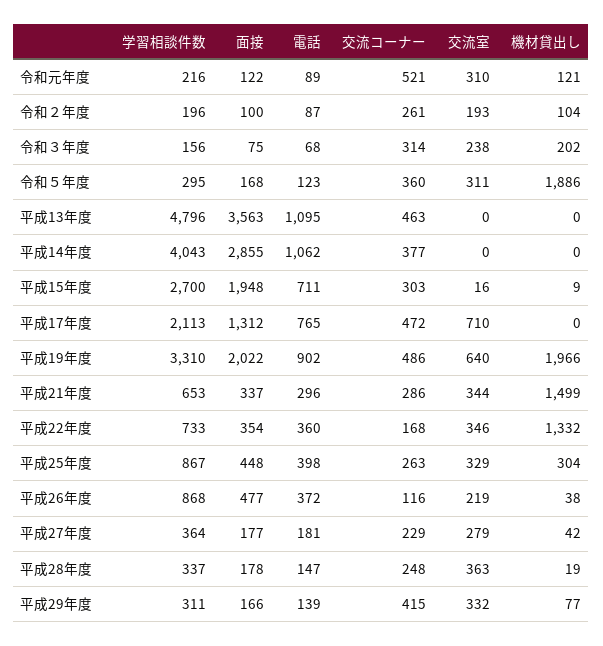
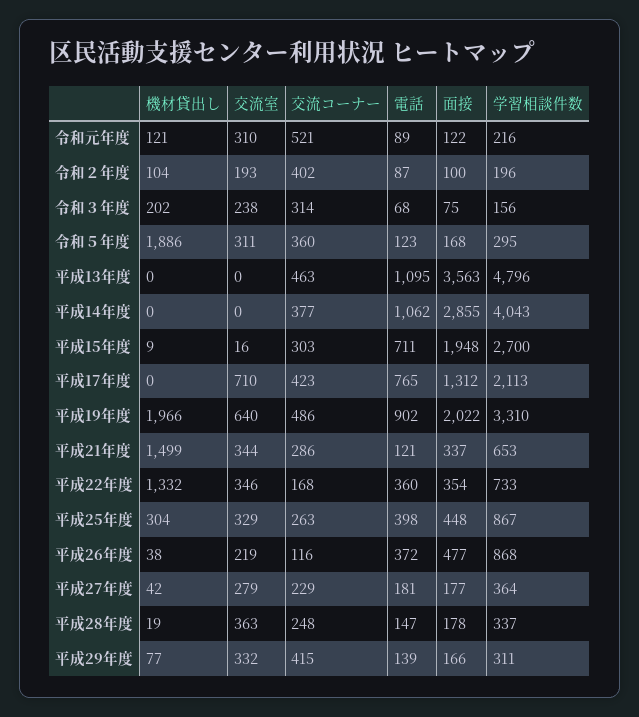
交流コーナー, 令和２年度: 261 -> 402
交流コーナー, 平成17年度: 472 -> 423
電話, 平成21年度: 296 -> 121

